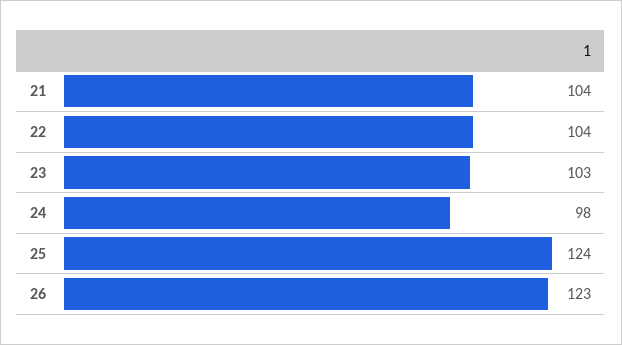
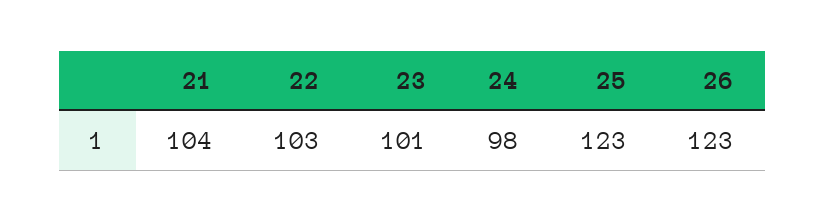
22: 104 -> 103
23: 103 -> 101
25: 124 -> 123

